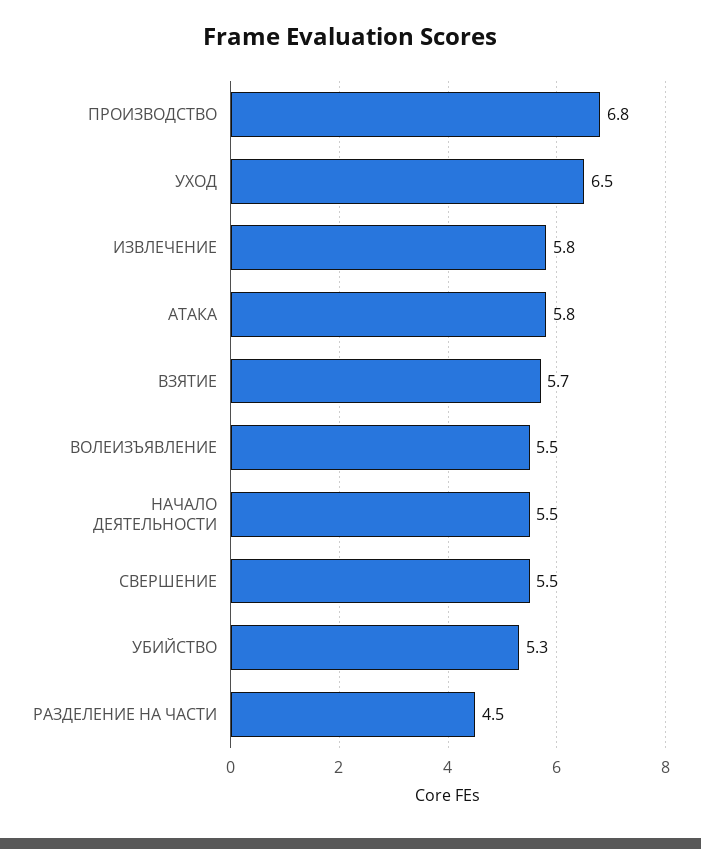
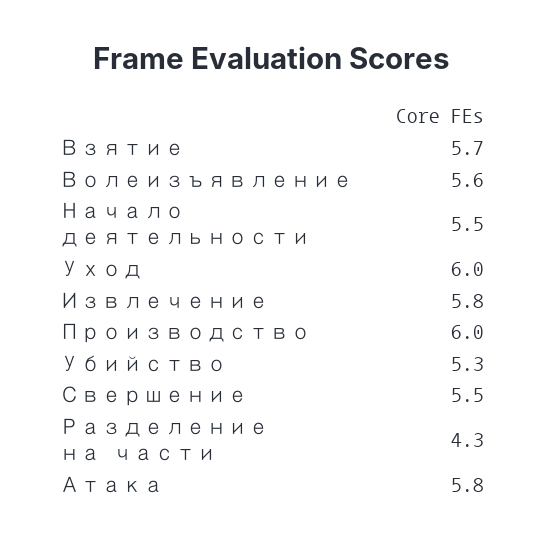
ПРОИЗВОДСТВО: 6.8 -> 6
УХОД: 6.5 -> 6
ВОЛЕИЗЪЯВЛЕНИЕ: 5.5 -> 5.6
РАЗДЕЛЕНИЕ НА ЧАСТИ: 4.5 -> 4.3

